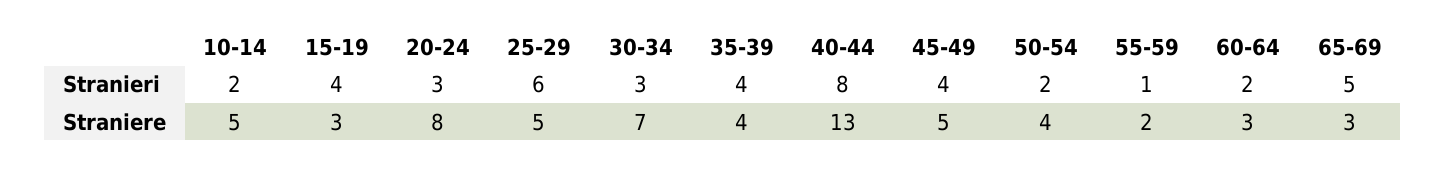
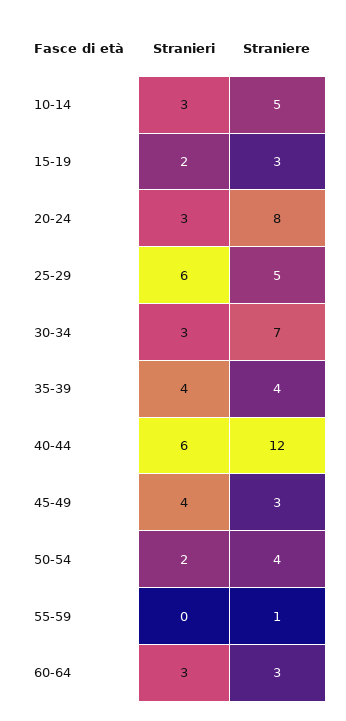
10-14, Stranieri: 2 -> 3
15-19, Stranieri: 4 -> 2
40-44, Stranieri: 8 -> 6
55-59, Stranieri: 1 -> 0
60-64, Stranieri: 2 -> 3
65-69, Stranieri: 5 -> none
40-44, Straniere: 13 -> 12
45-49, Straniere: 5 -> 3
55-59, Straniere: 2 -> 1
65-69, Straniere: 3 -> none

